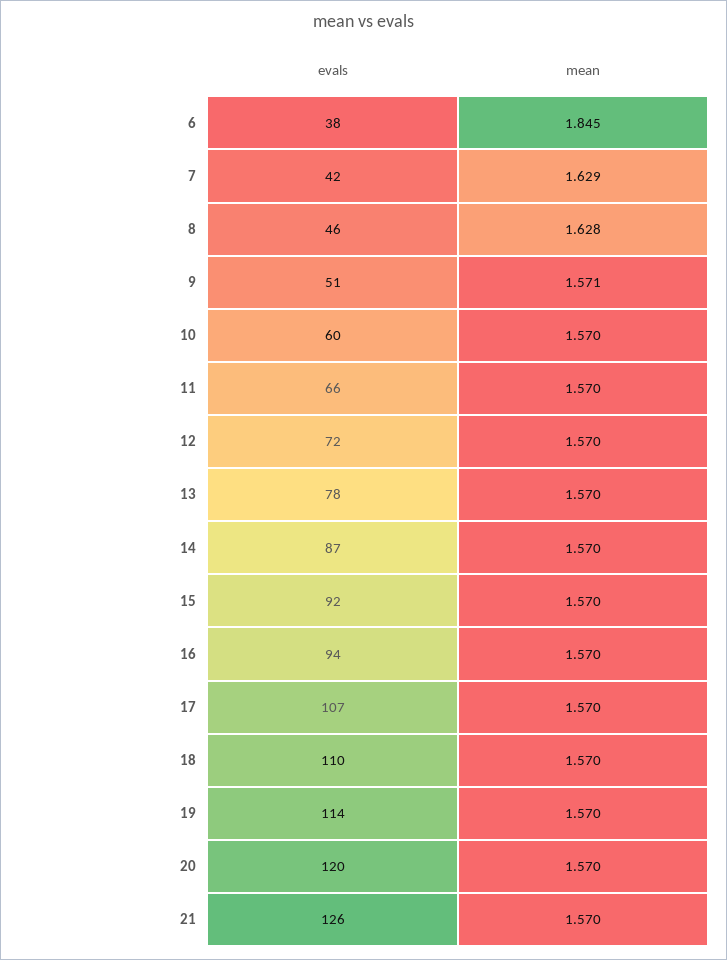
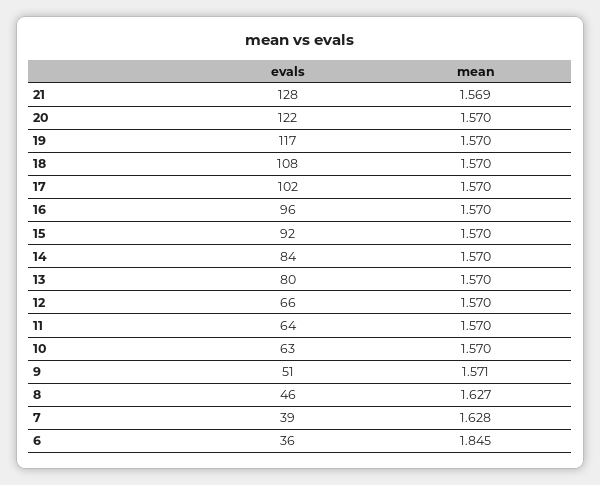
evals, 6: 38 -> 36
evals, 7: 42 -> 39
mean, 7: 1.629 -> 1.628
mean, 8: 1.628 -> 1.627
evals, 10: 60 -> 63
evals, 11: 66 -> 64
evals, 12: 72 -> 66
evals, 13: 78 -> 80
evals, 14: 87 -> 84
evals, 16: 94 -> 96
evals, 17: 107 -> 102
evals, 18: 110 -> 108
evals, 19: 114 -> 117
evals, 20: 120 -> 122
evals, 21: 126 -> 128
mean, 21: 1.57 -> 1.569

